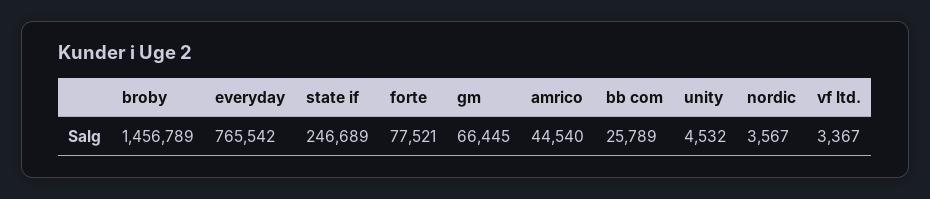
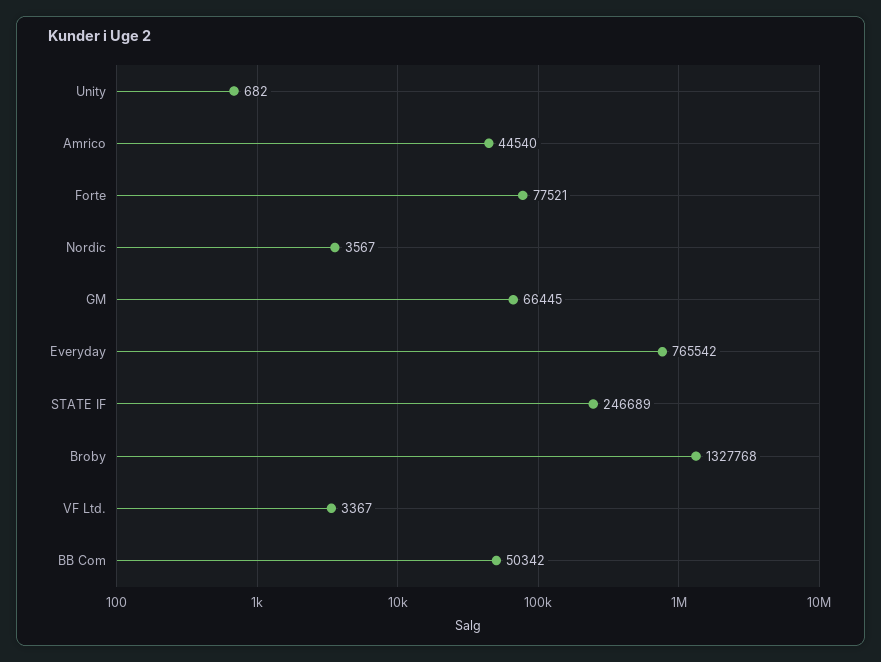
broby: 1456789 -> 1327768
bb com: 25789 -> 50342
unity: 4532 -> 682

